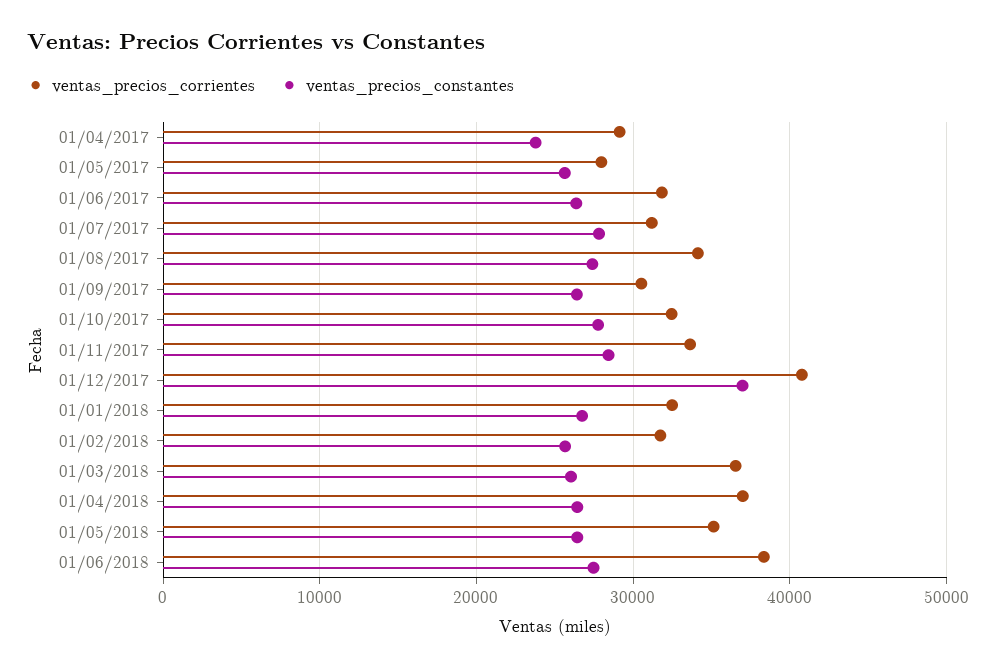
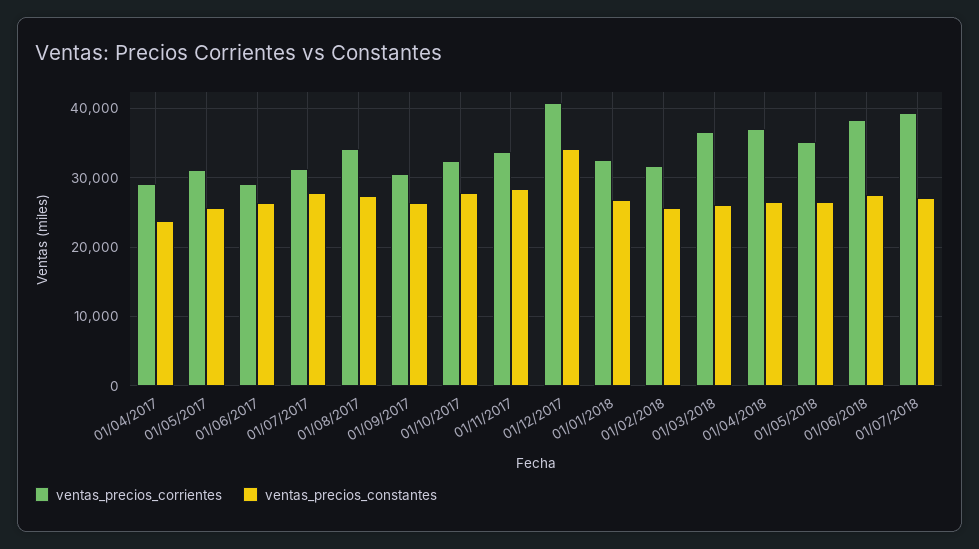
ventas_precios_corrientes, 01/05/2017: 28000 -> 31000
ventas_precios_corrientes, 01/06/2017: 32000 -> 29000
ventas_precios_constantes, 01/12/2017: 37000 -> 34000
ventas_precios_corrientes, 01/07/2018: none -> 39000
ventas_precios_constantes, 01/07/2018: none -> 27000

